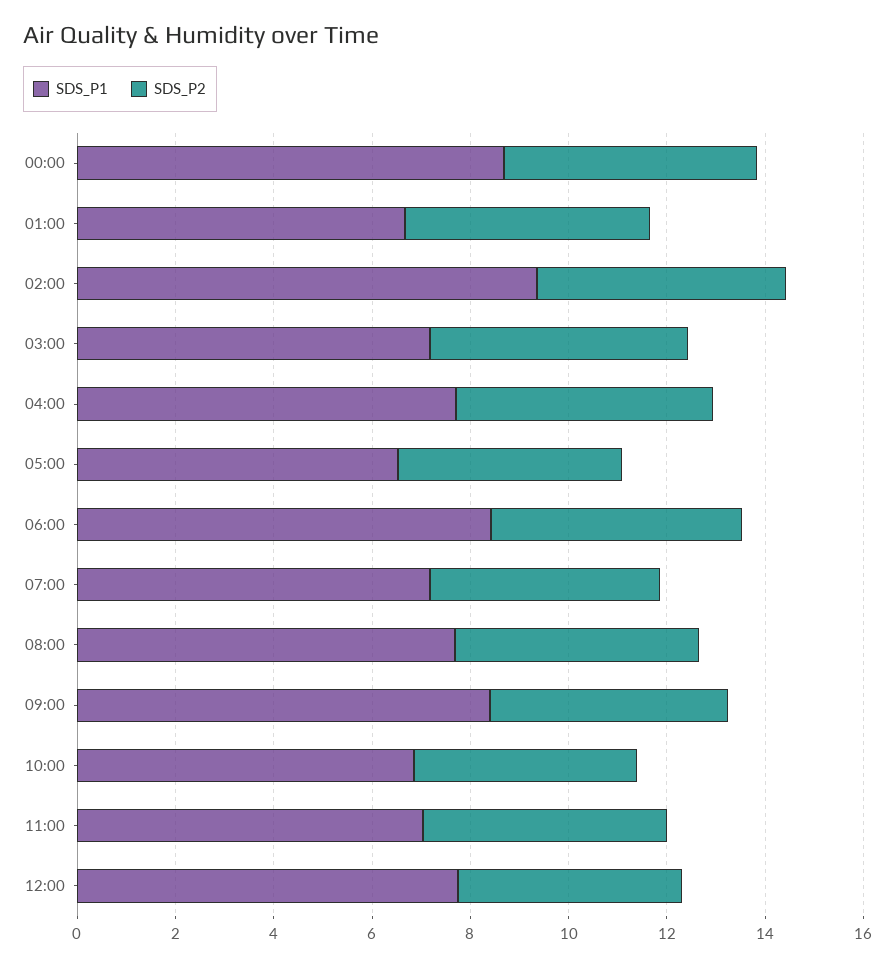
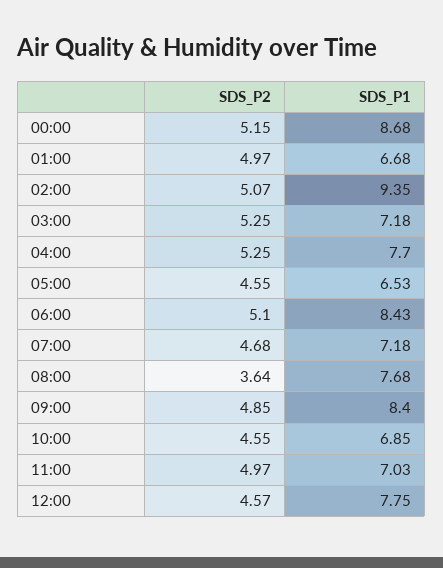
SDS_P2, 08:00: 5 -> 3.64

